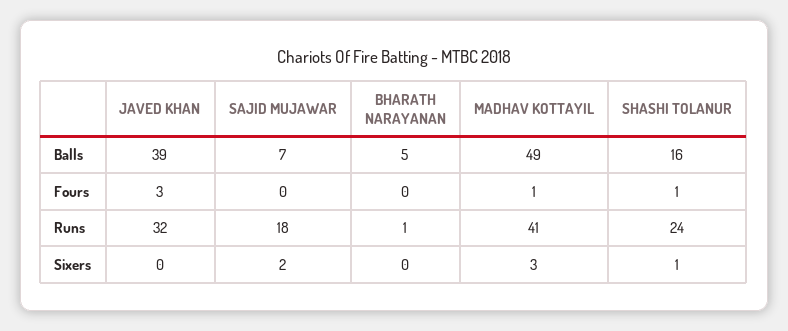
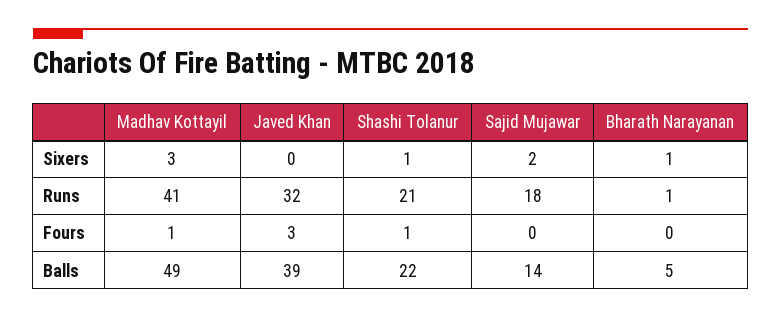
SAJID MUJAWAR, Balls: 7 -> 14
SHASHI TOLANUR, Balls: 16 -> 22
SHASHI TOLANUR, Runs: 24 -> 21
BHARATH NARAYANAN, Sixers: 0 -> 1

